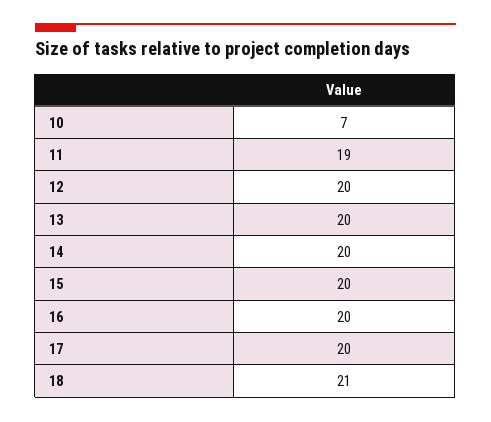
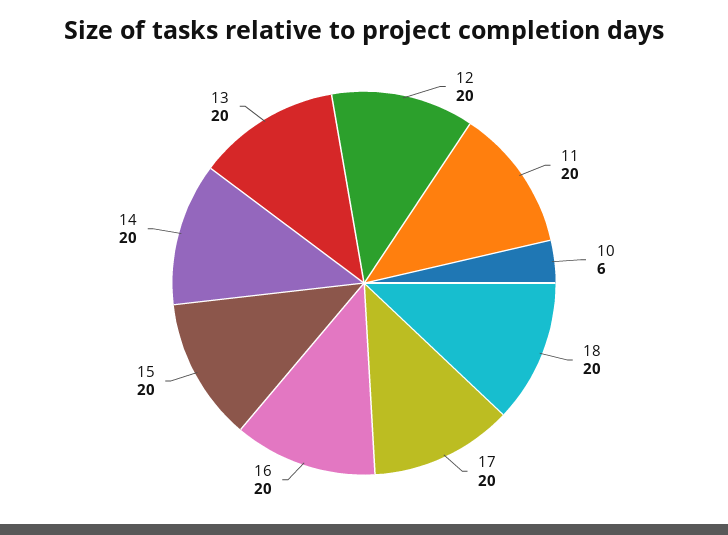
10: 7 -> 6
11: 19 -> 20
18: 21 -> 20

